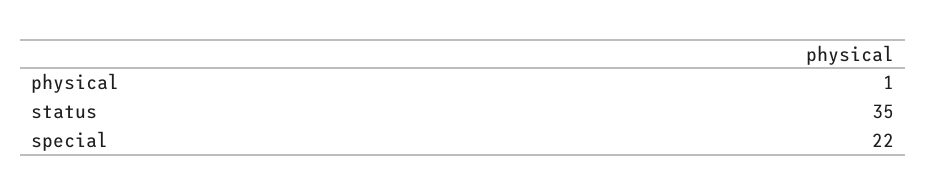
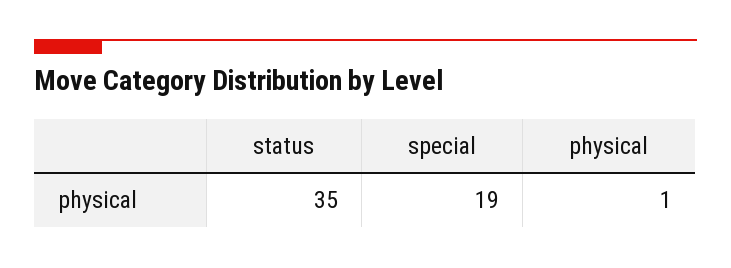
special: 22 -> 19

